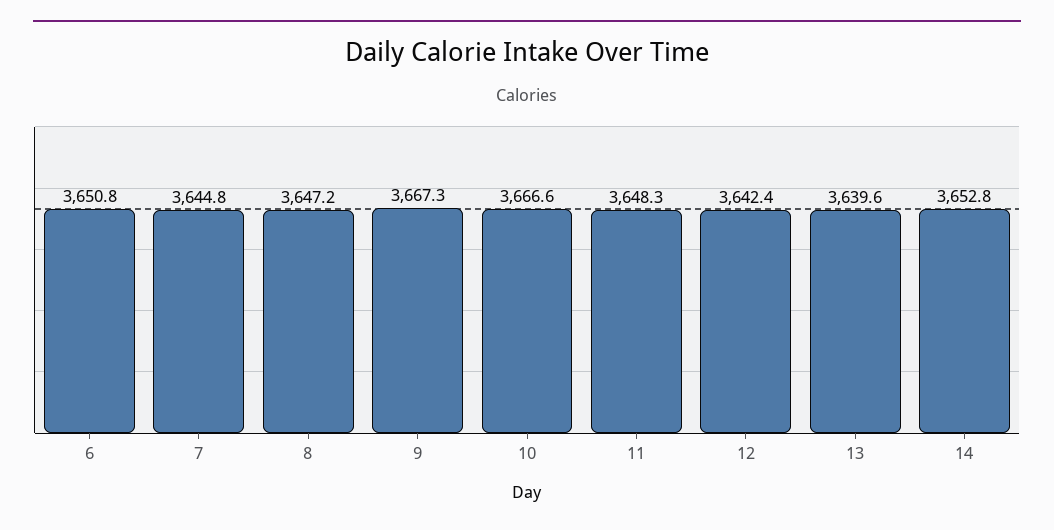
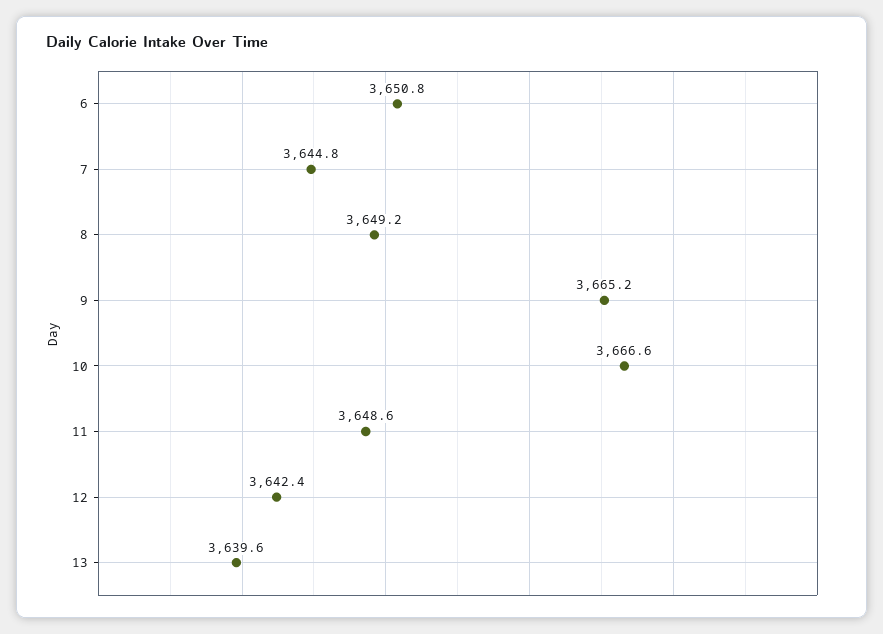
8: 3647.2 -> 3649.2
9: 3667.3 -> 3665.2
11: 3648.3 -> 3648.6
14: 3652.8 -> none

